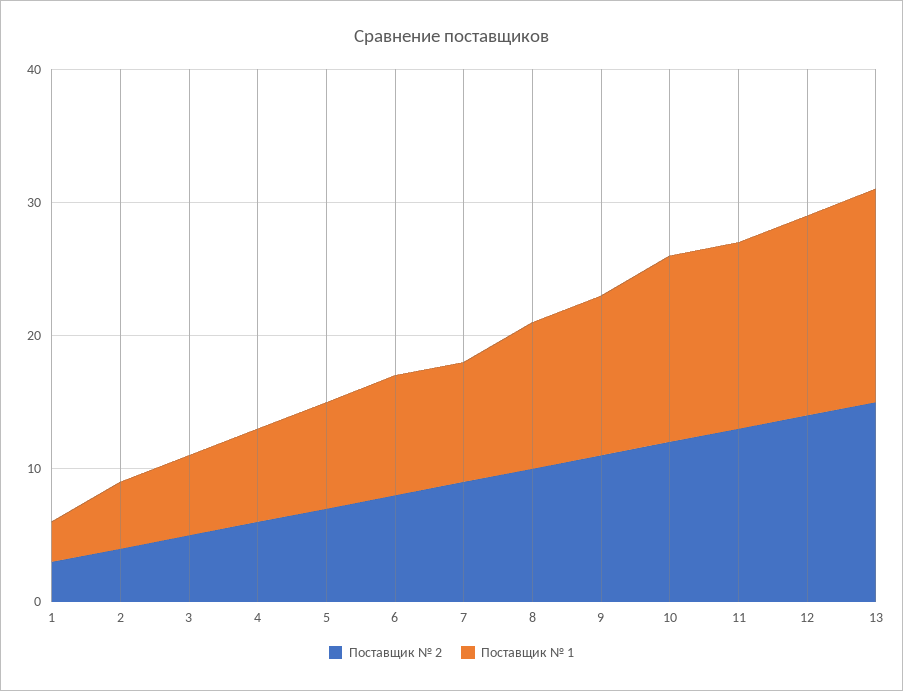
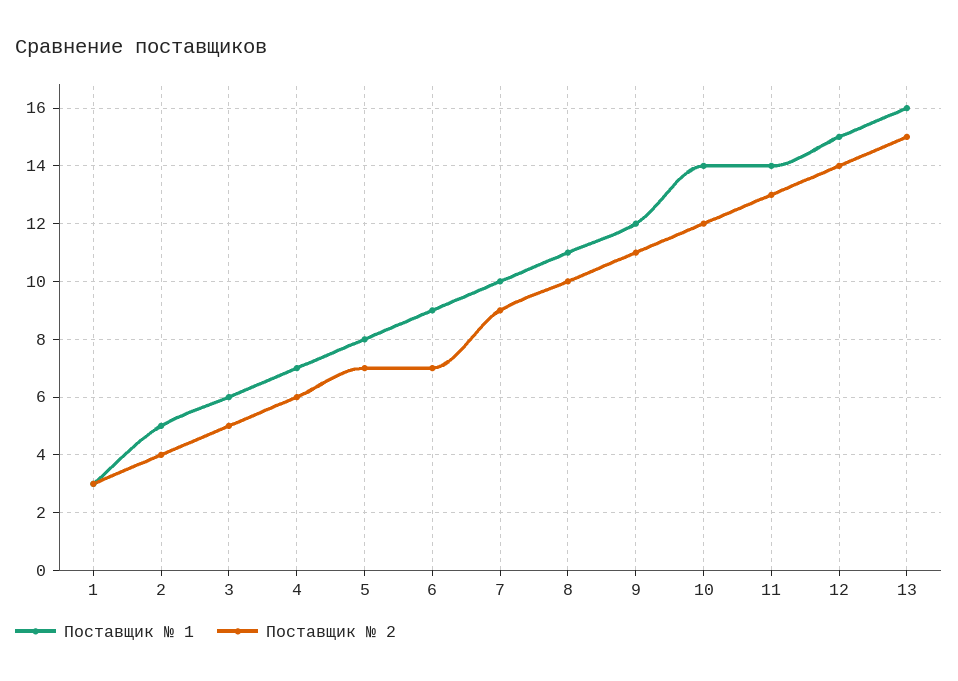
Поставщик № 2, 6: 8 -> 7
Поставщик № 1, 7: 9 -> 10

